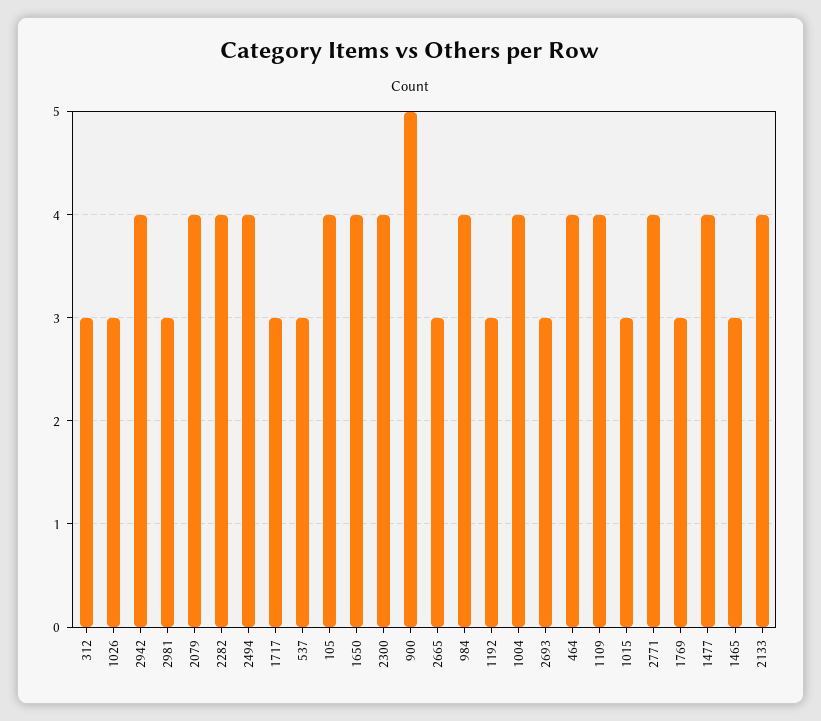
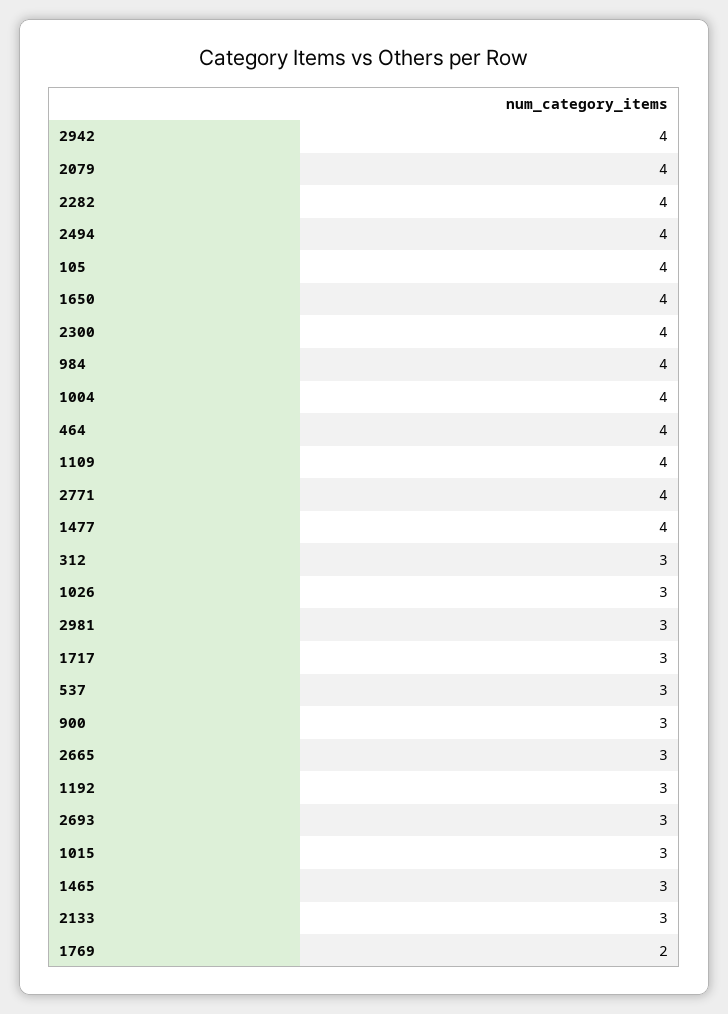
900: 5 -> 3
1769: 3 -> 2
2133: 4 -> 3

